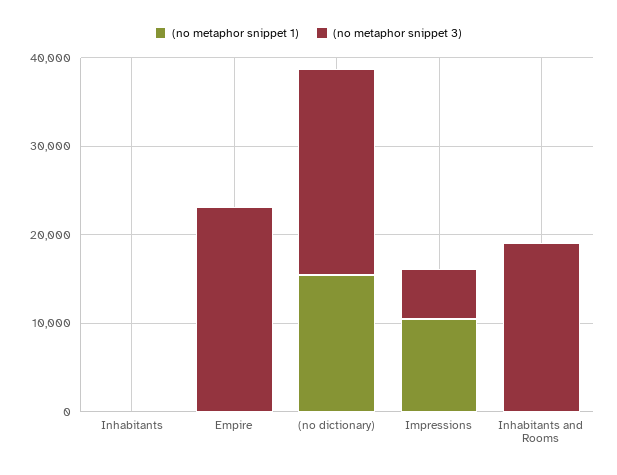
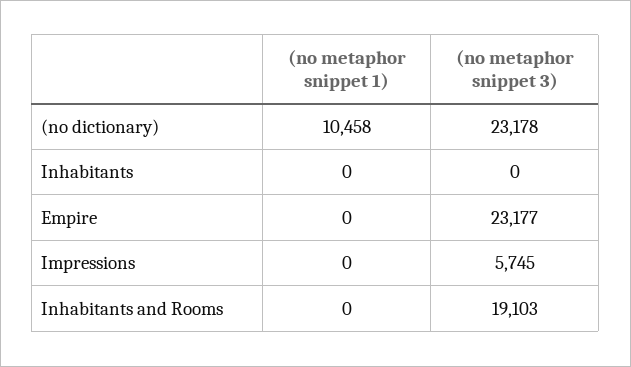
(no metaphor snippet 1), (no dictionary): 16000 -> 10458
(no metaphor snippet 1), Impressions: 10000 -> 0

